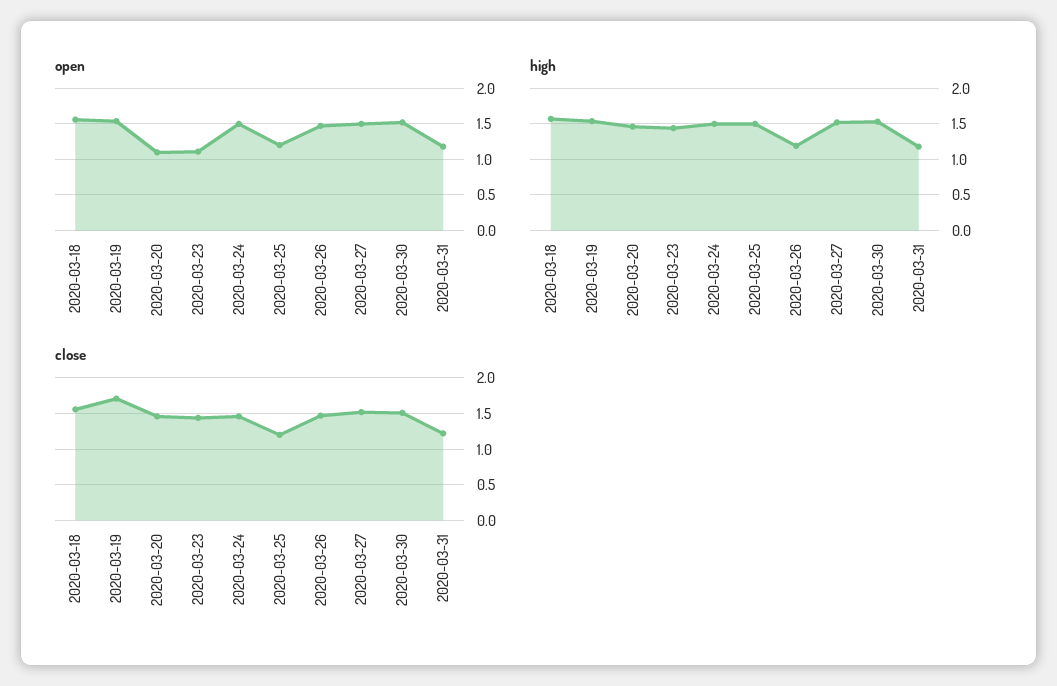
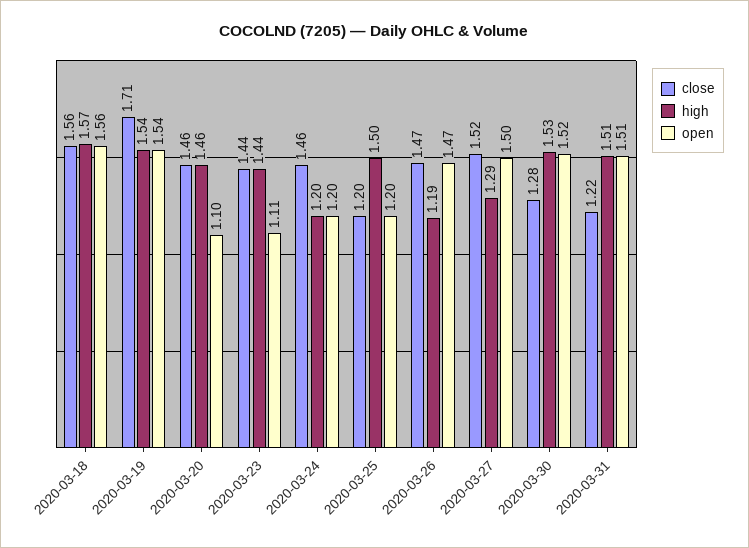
open, 2020-03-24: 1.5 -> 1.2
open, 2020-03-31: 1.2 -> 1.51
high, 2020-03-24: 1.5 -> 1.2
high, 2020-03-27: 1.5 -> 1.29
high, 2020-03-31: 1.2 -> 1.51
close, 2020-03-30: 1.5 -> 1.28

